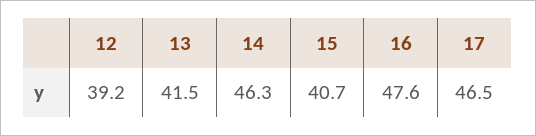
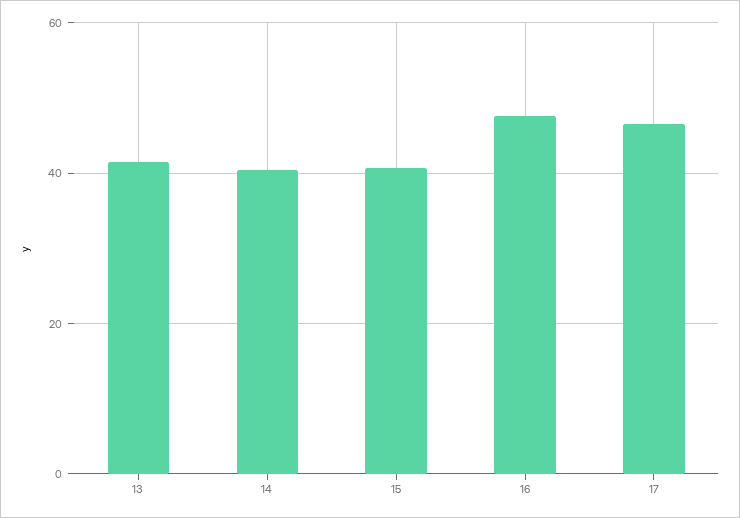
12: 39.2 -> none
14: 46.3 -> 40

